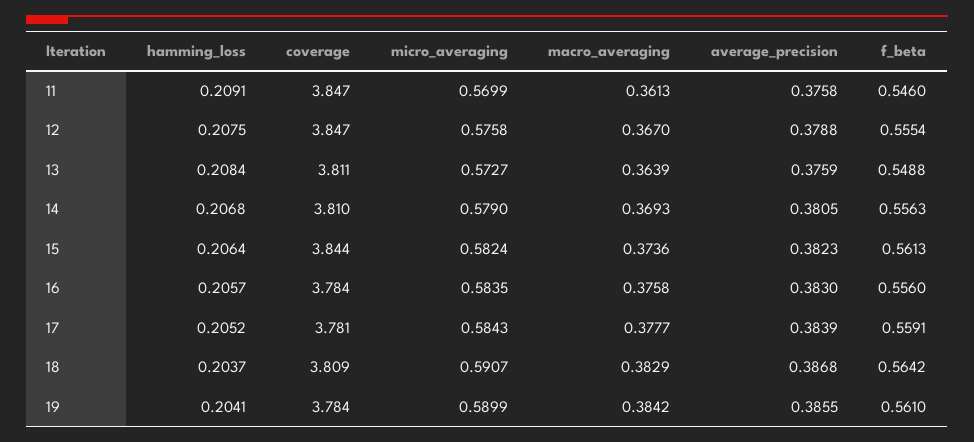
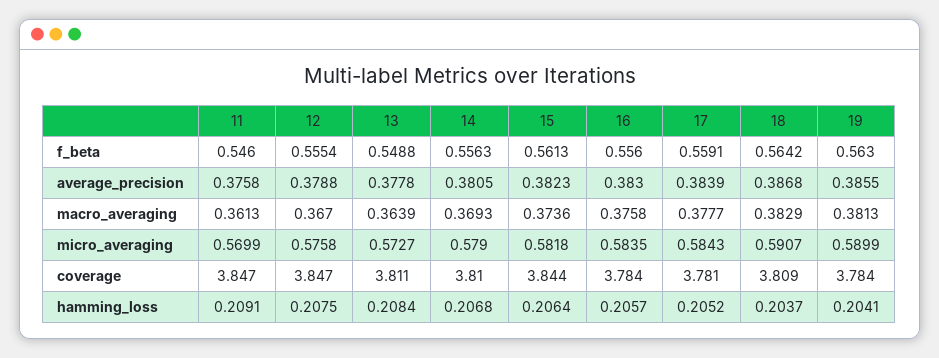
average_precision, 13: 0.3759 -> 0.3778
micro_averaging, 15: 0.5824 -> 0.5818
macro_averaging, 19: 0.3842 -> 0.3813
f_beta, 19: 0.561 -> 0.563

